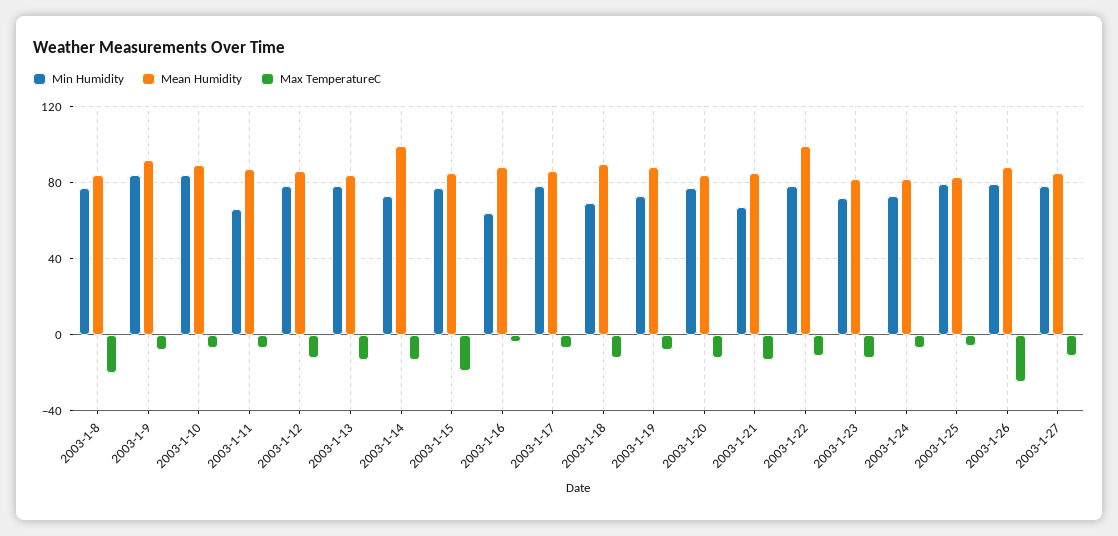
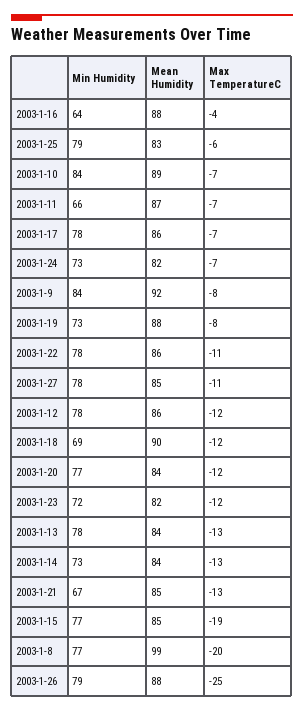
Mean Humidity, 2003-1-8: 85 -> 99
Mean Humidity, 2003-1-14: 100 -> 84
Mean Humidity, 2003-1-22: 100 -> 86

